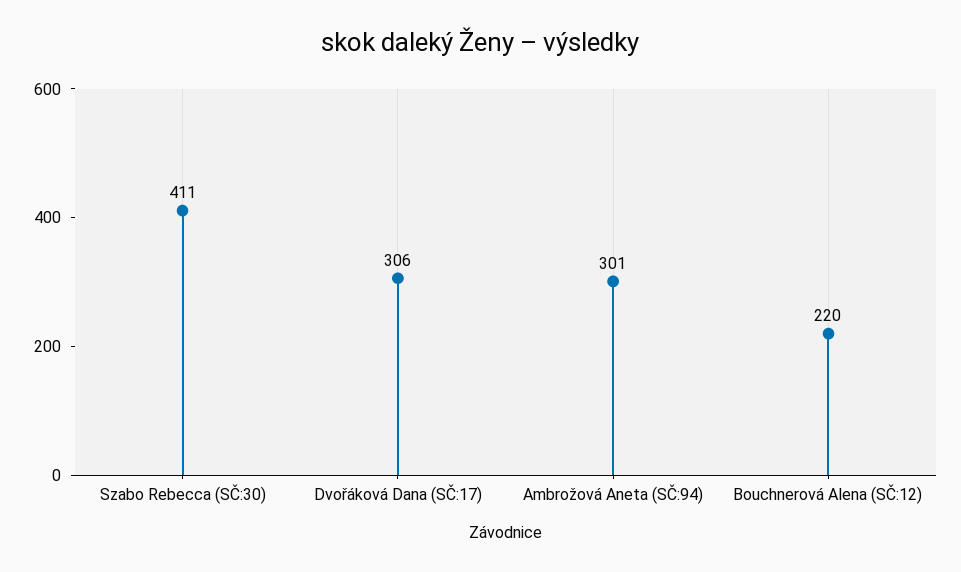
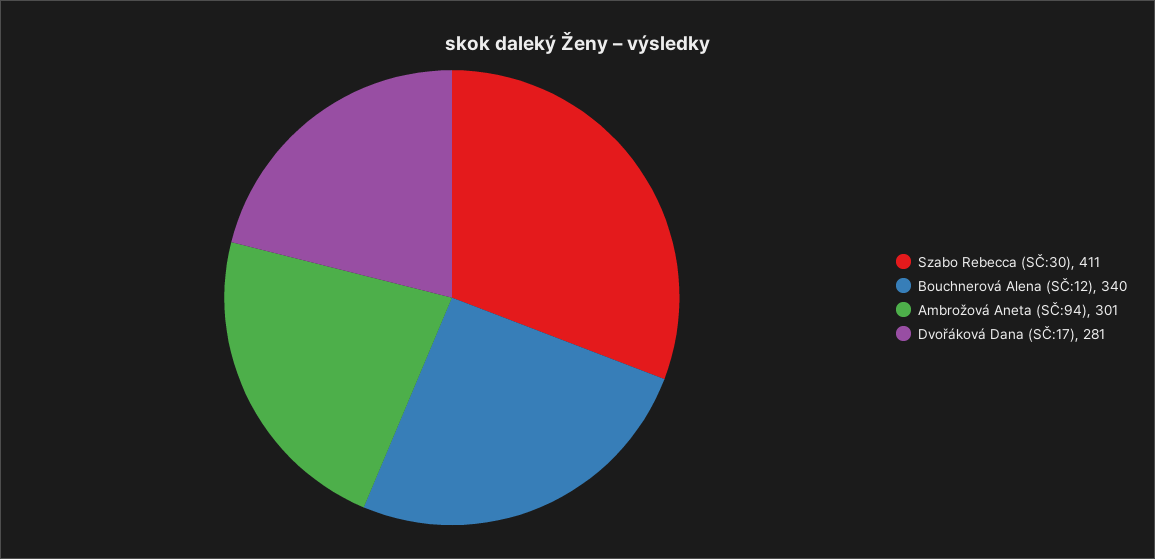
Dvořáková Dana (SČ:17): 306 -> 281
Bouchnerová Alena (SČ:12): 220 -> 340

